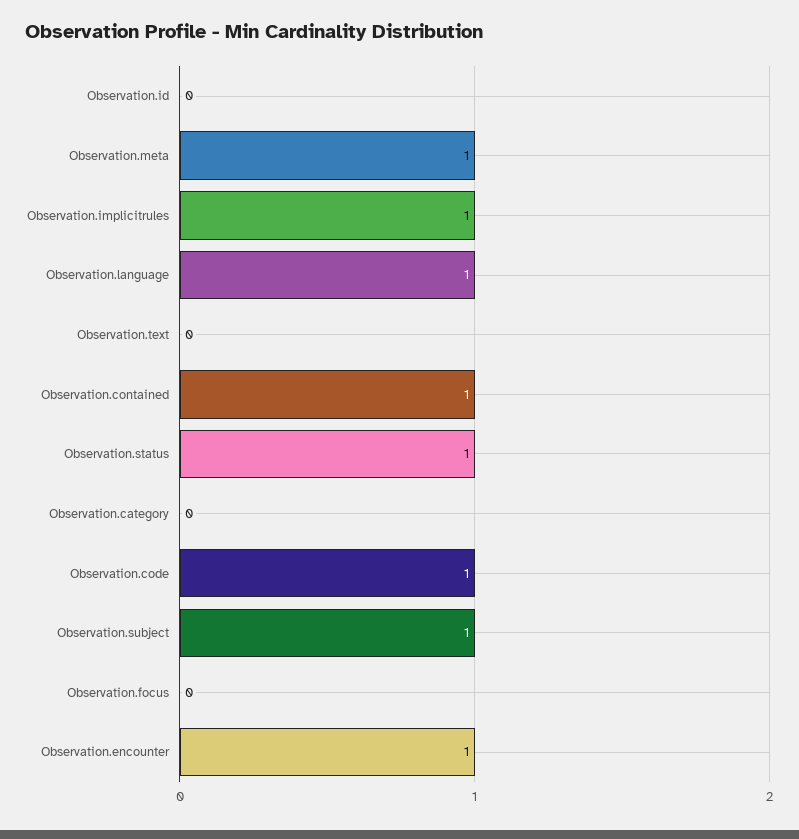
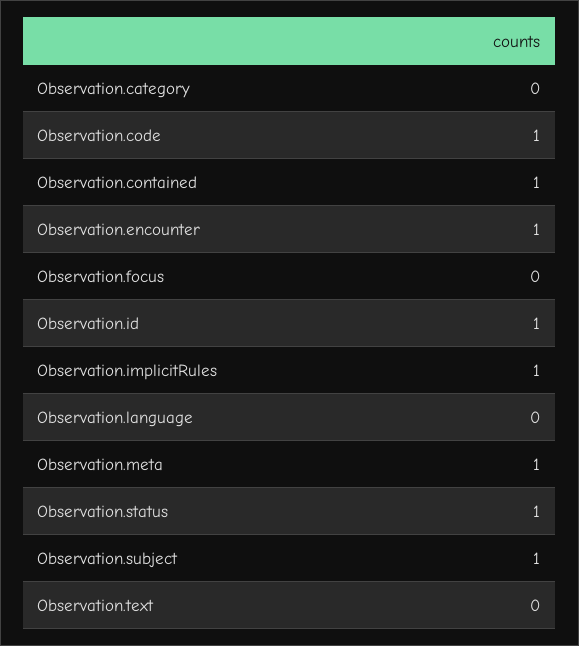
Observation.id: 0 -> 1
Observation.language: 1 -> 0

